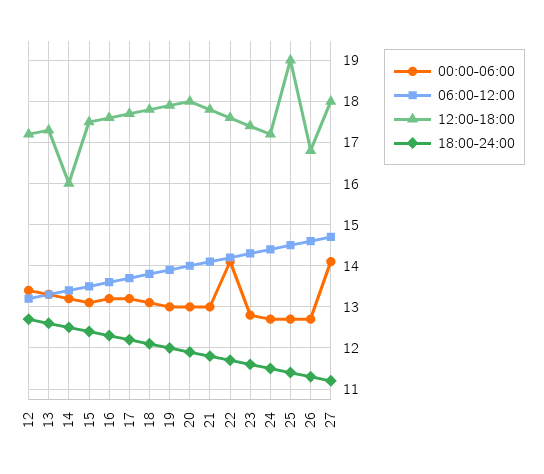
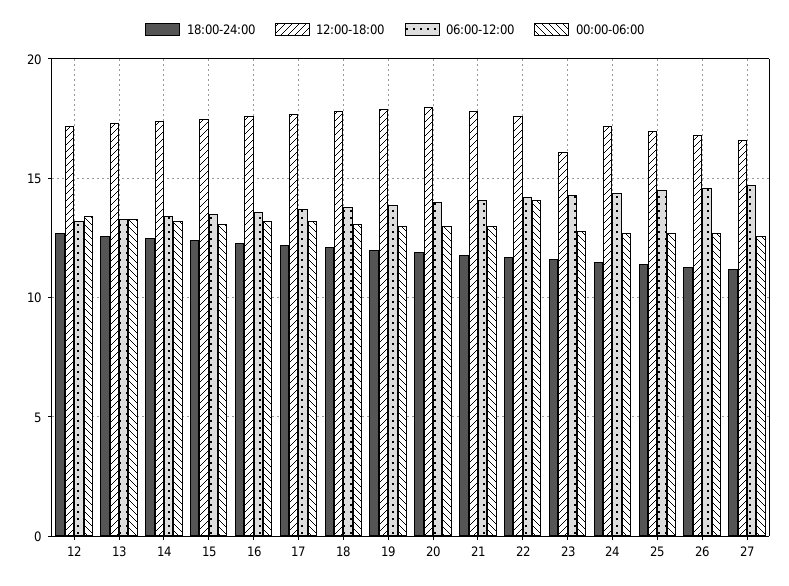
12:00-18:00, 14: 16 -> 17.5
12:00-18:00, 23: 17.5 -> 16
12:00-18:00, 25: 19 -> 17
00:00-06:00, 27: 14 -> 12.5
12:00-18:00, 27: 18 -> 16.5

